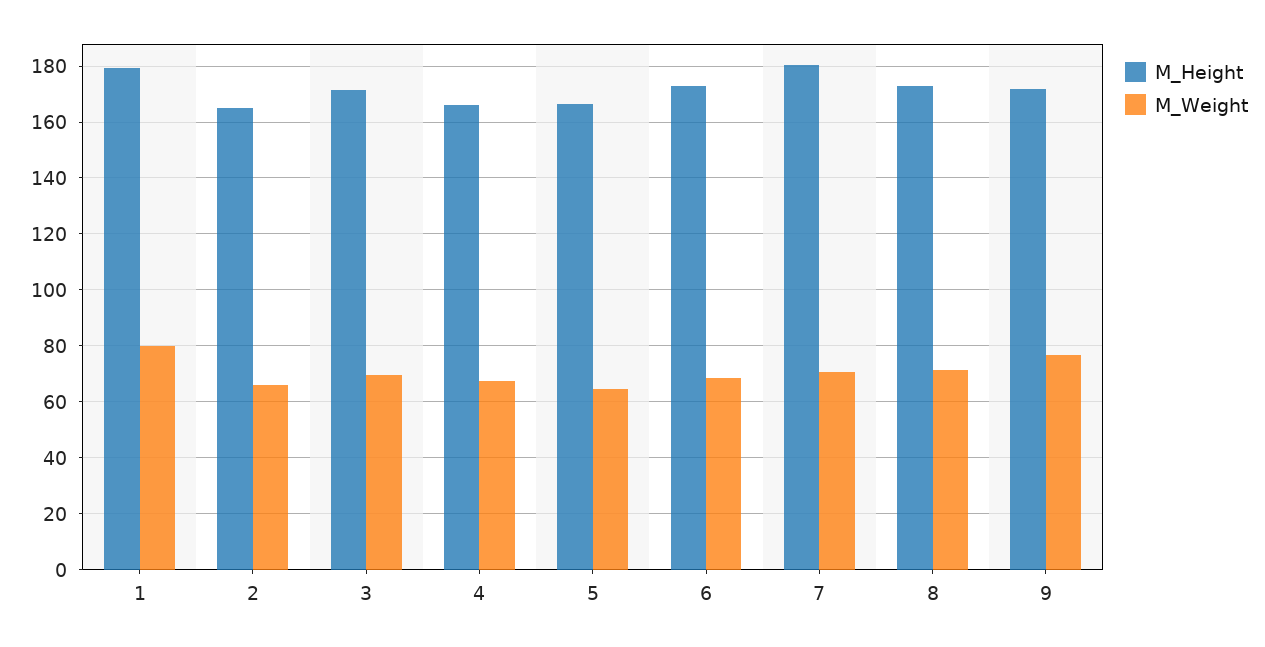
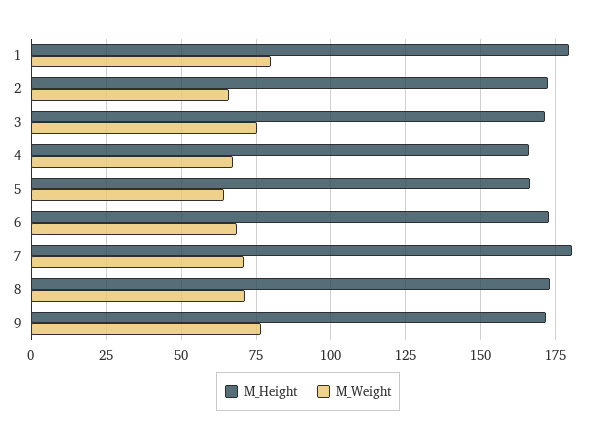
M_Height, 2: 165 -> 172.5
M_Weight, 3: 70 -> 75

